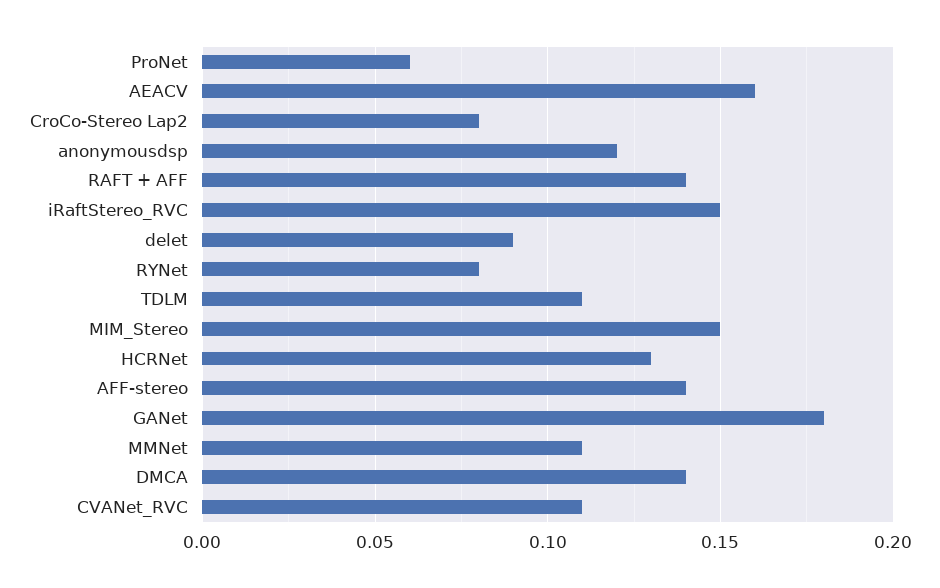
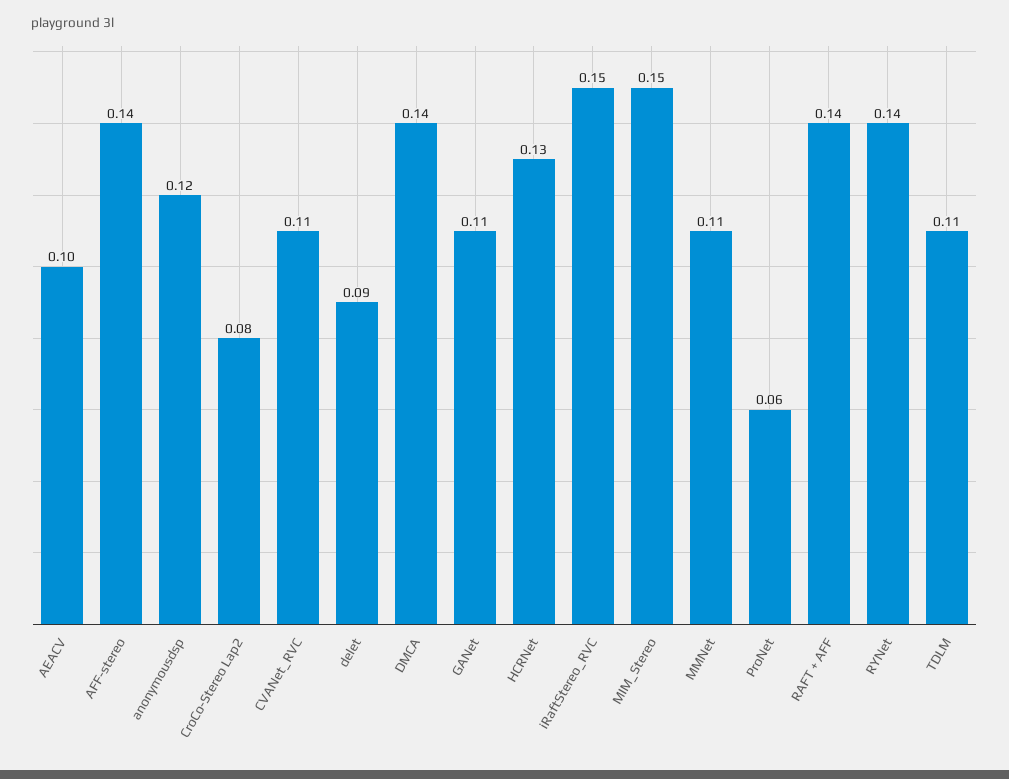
AEACV: 0.16 -> 0.1
RYNet: 0.08 -> 0.14
GANet: 0.18 -> 0.11

